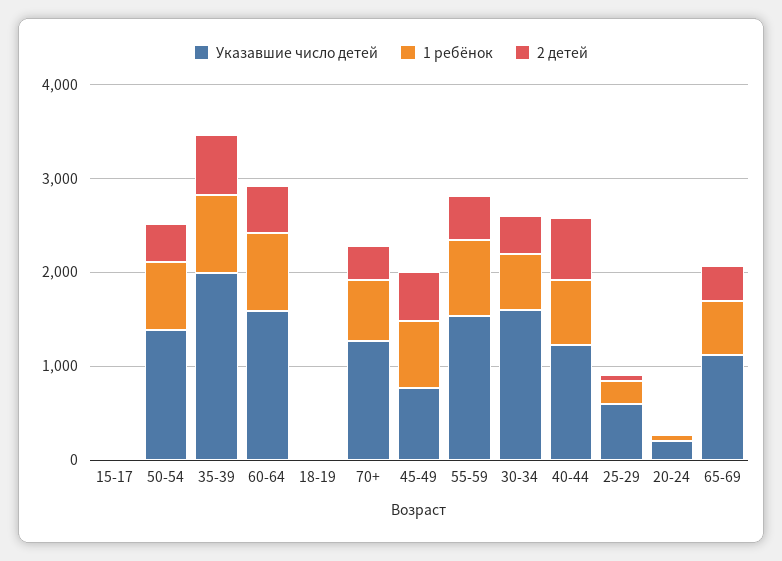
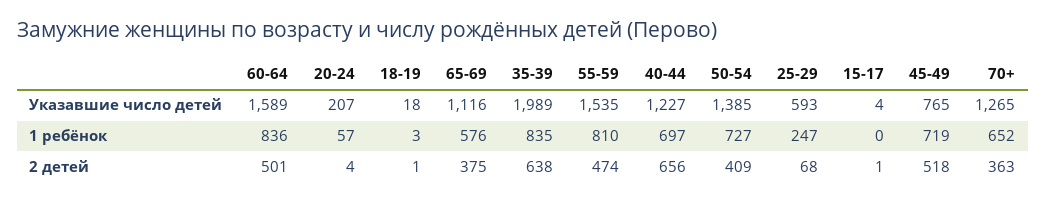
Указавшие число детей, 30-34: 1600 -> none
1 ребёнок, 30-34: 600 -> none
2 детей, 30-34: 400 -> none

